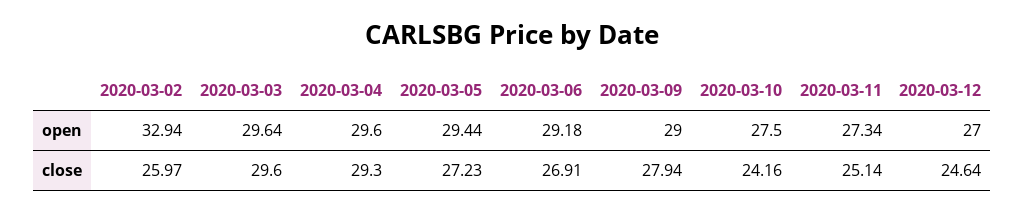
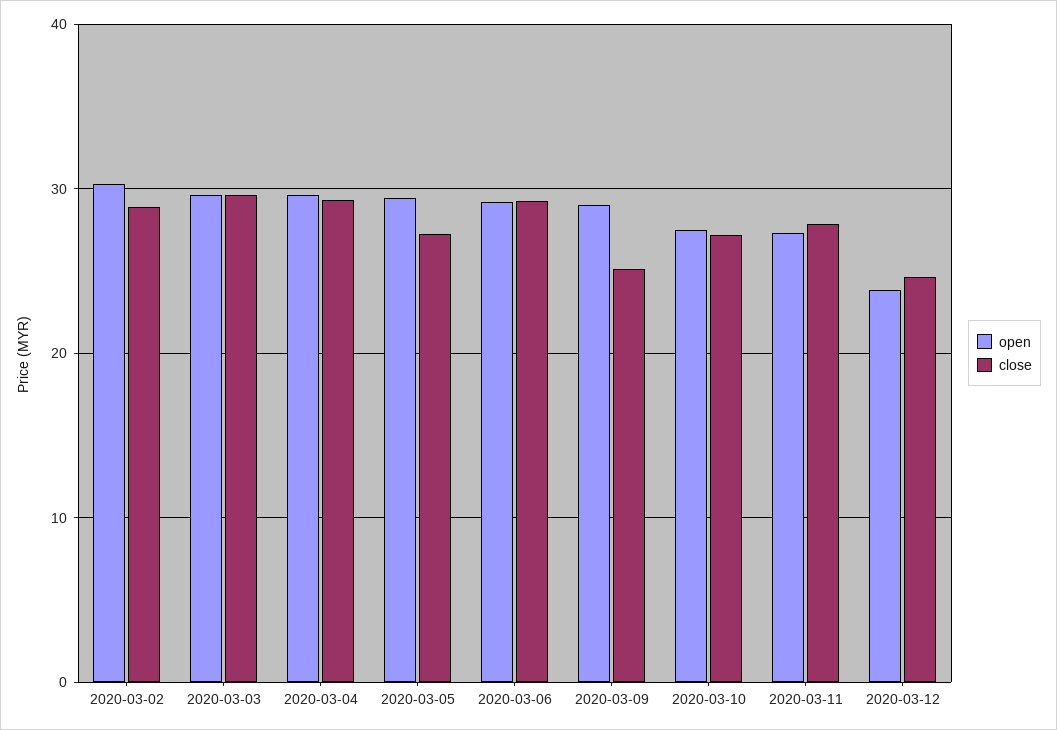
open, 2020-03-02: 32.94 -> 30
open, 2020-03-12: 27 -> 24
close, 2020-03-02: 25.97 -> 29
close, 2020-03-06: 26.91 -> 29
close, 2020-03-09: 27.94 -> 25
close, 2020-03-10: 24.16 -> 27
close, 2020-03-11: 25.14 -> 28

